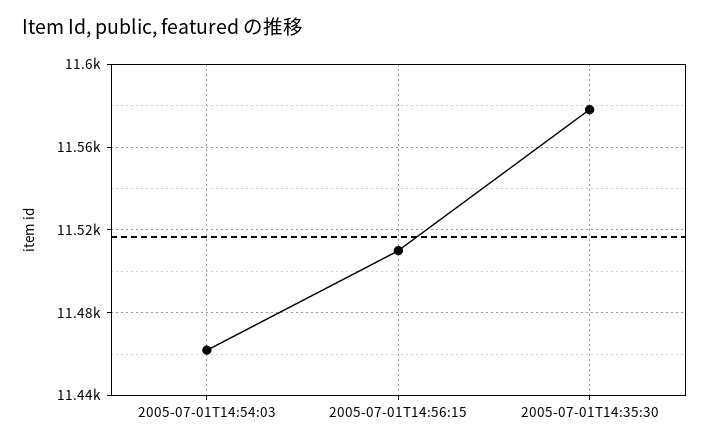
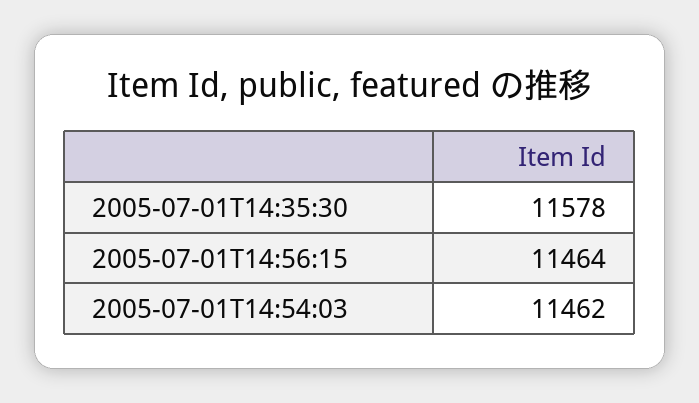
2005-07-01T14:56:15: 11510 -> 11464

